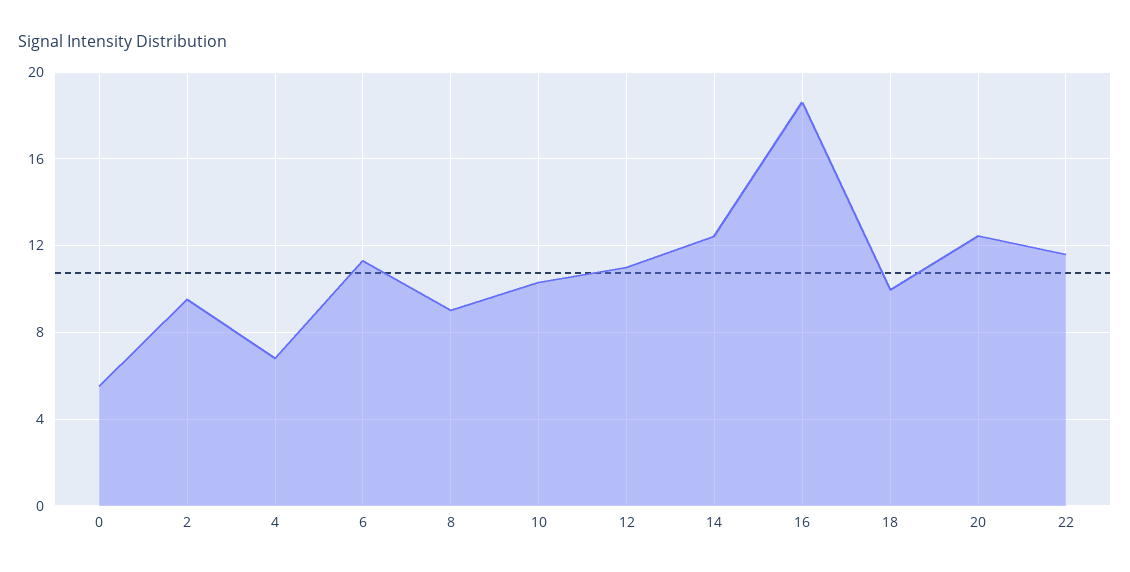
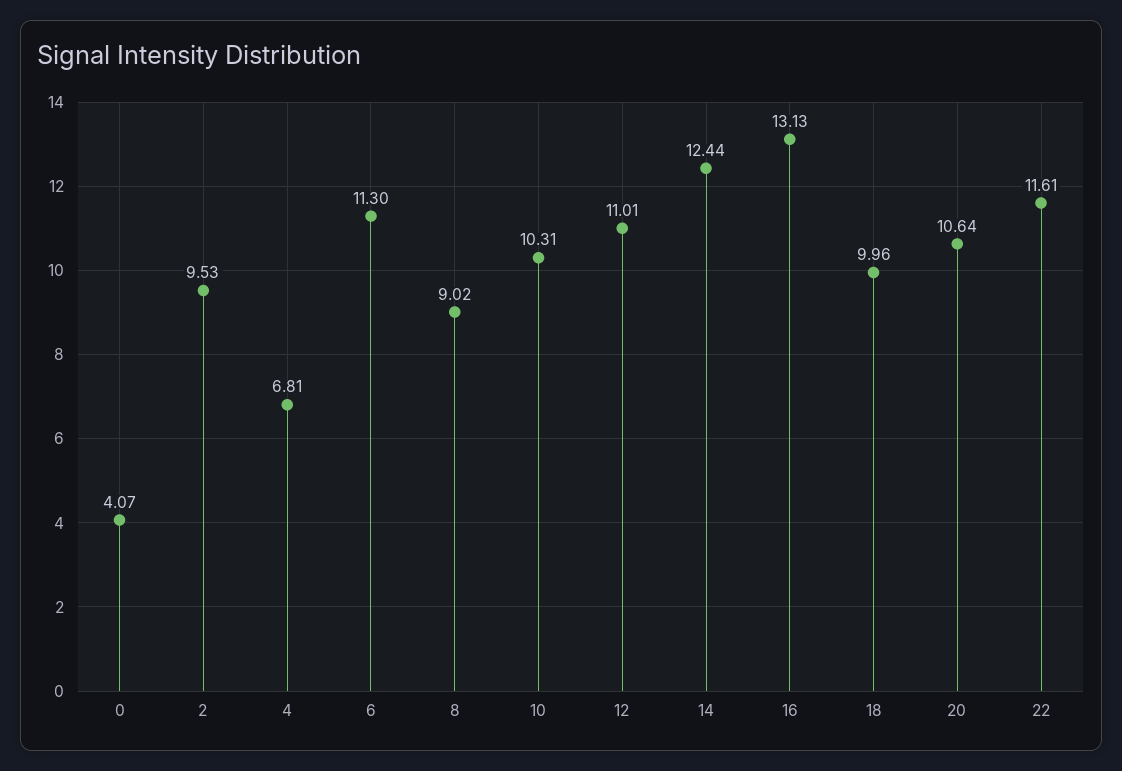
0: 5.5 -> 4.07
16: 18.5 -> 13.13
20: 12.5 -> 10.64

